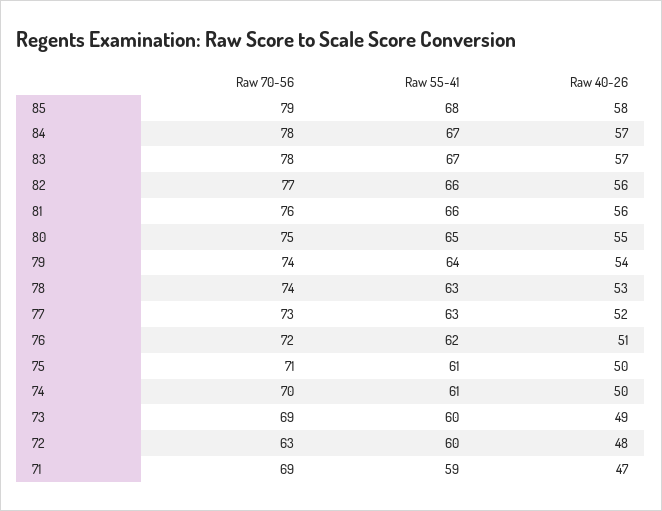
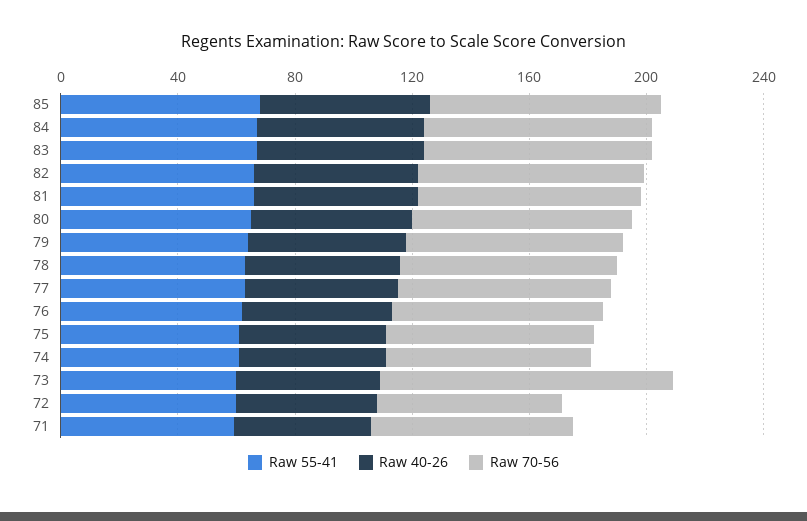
Raw 70-56, 73: 69 -> 100

